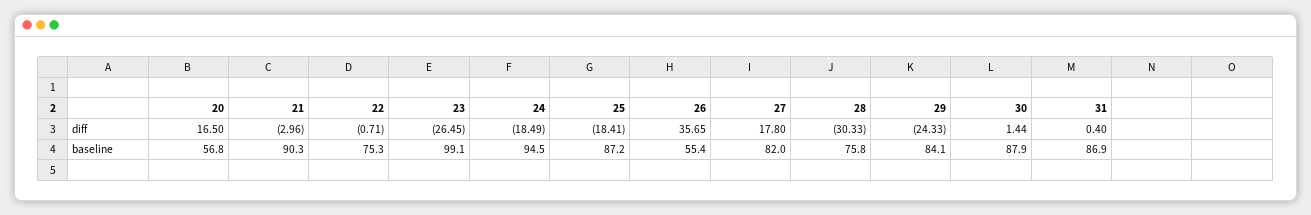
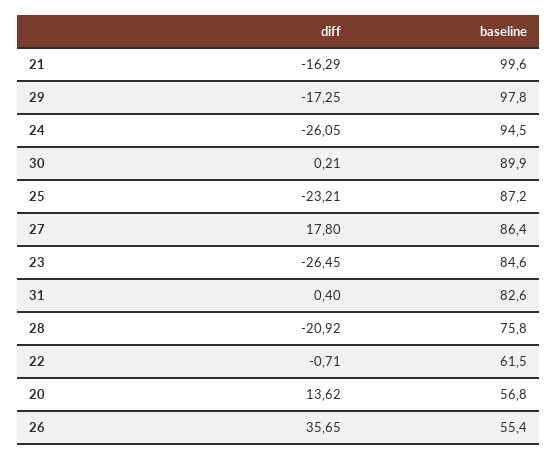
20, diff: 16.5 -> 13.62
21, diff: -2.96 -> -16.29
24, diff: -18.49 -> -26.05
25, diff: -18.41 -> -23.21
28, diff: -30.33 -> -20.92
29, diff: -24.33 -> -17.25
30, diff: 1.44 -> 0.21
21, baseline: 90.3 -> 99.6
22, baseline: 75.3 -> 61.5
23, baseline: 99.1 -> 84.6
27, baseline: 82 -> 86.4
29, baseline: 84.1 -> 97.8
30, baseline: 87.9 -> 89.9
31, baseline: 86.9 -> 82.6

